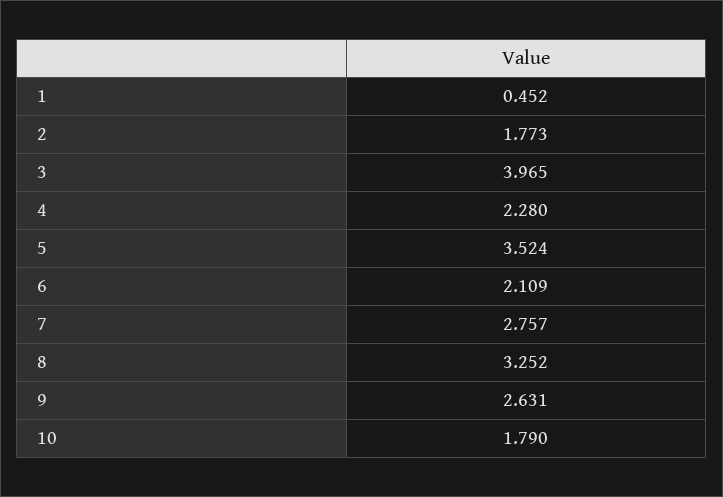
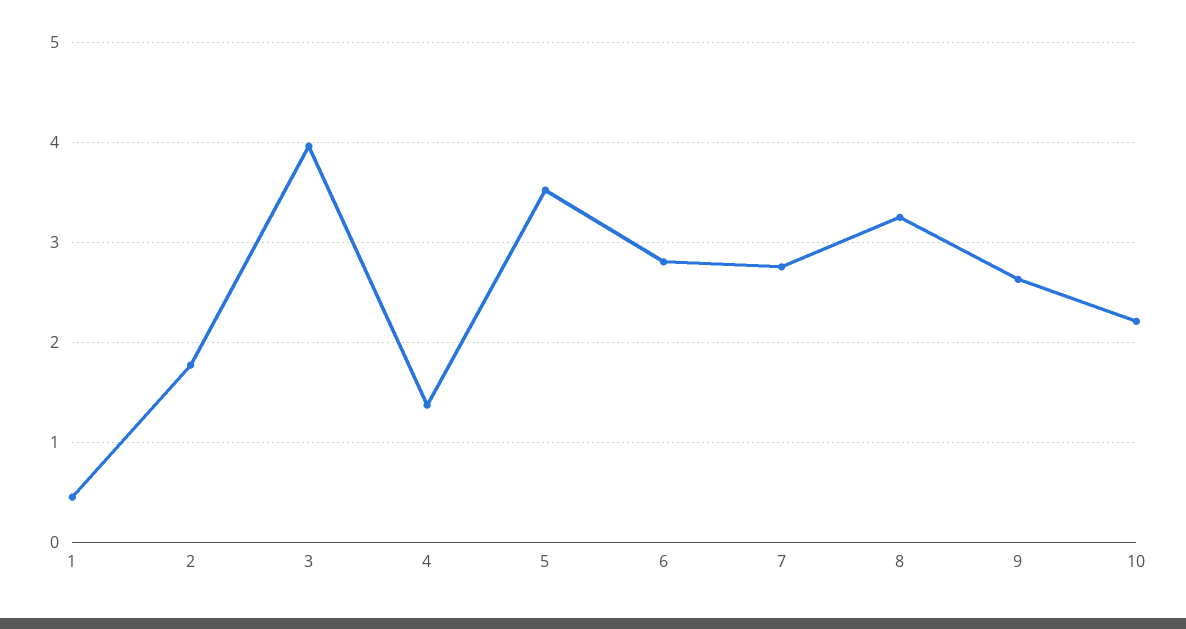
4: 2.28 -> 1.4
6: 2.109 -> 2.8
10: 1.79 -> 2.2

